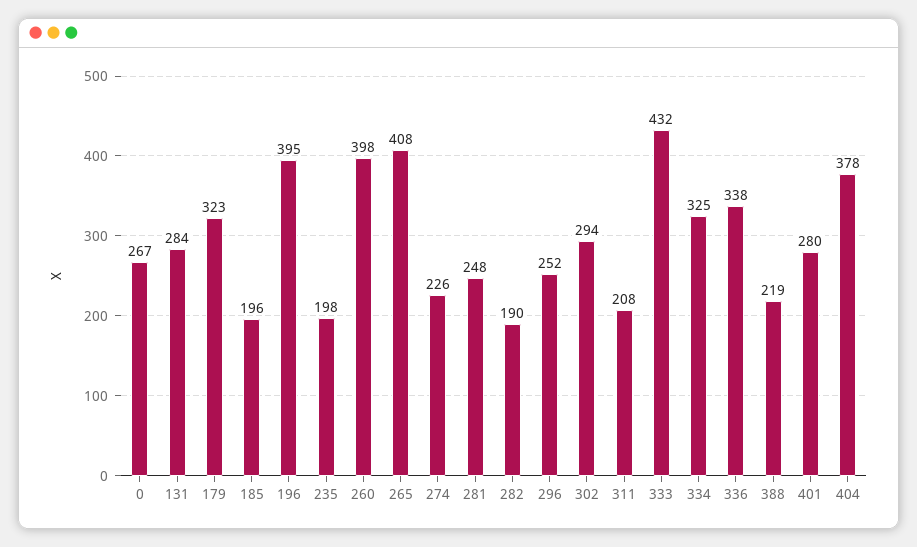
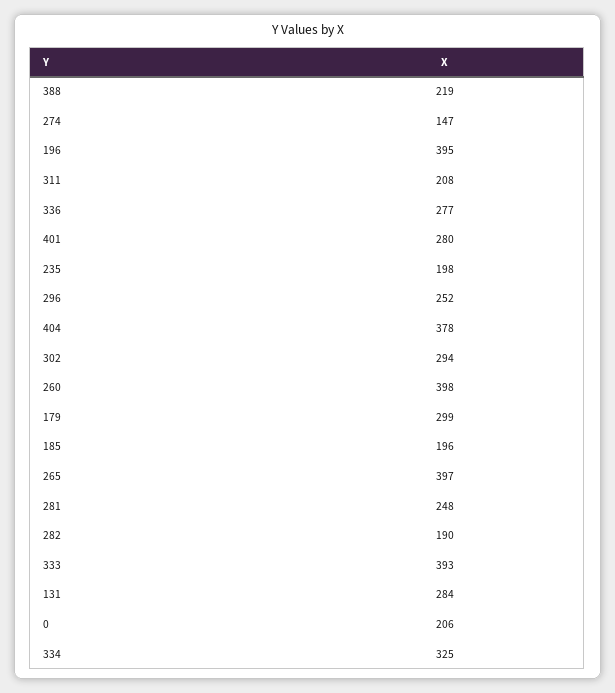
0: 267 -> 206
179: 323 -> 299
265: 408 -> 397
274: 226 -> 147
333: 432 -> 393
336: 338 -> 277

